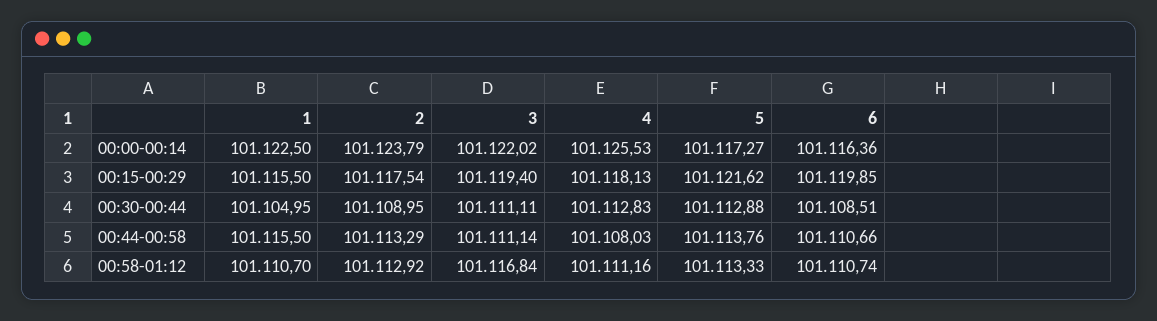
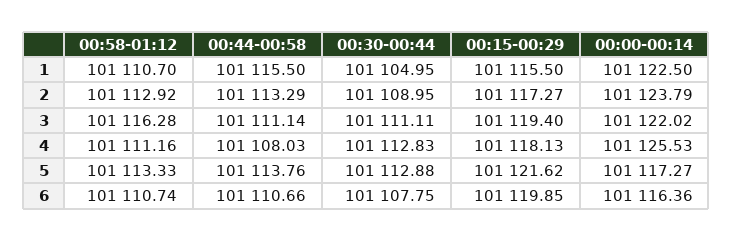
2, 00:15-00:29: 101117.54 -> 101117.27
6, 00:30-00:44: 101108.51 -> 101107.75
3, 00:58-01:12: 101116.84 -> 101116.28

